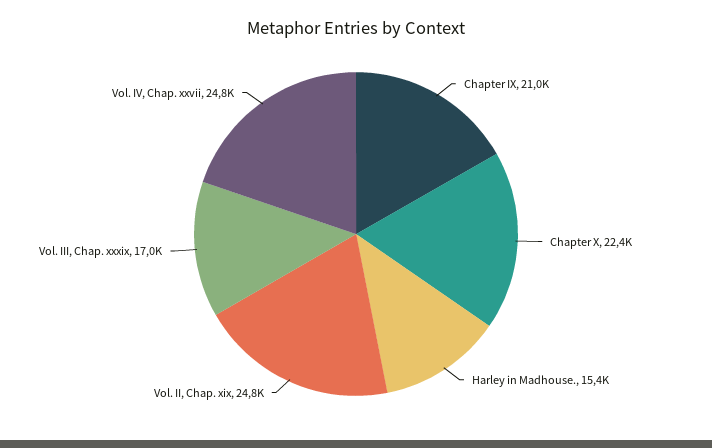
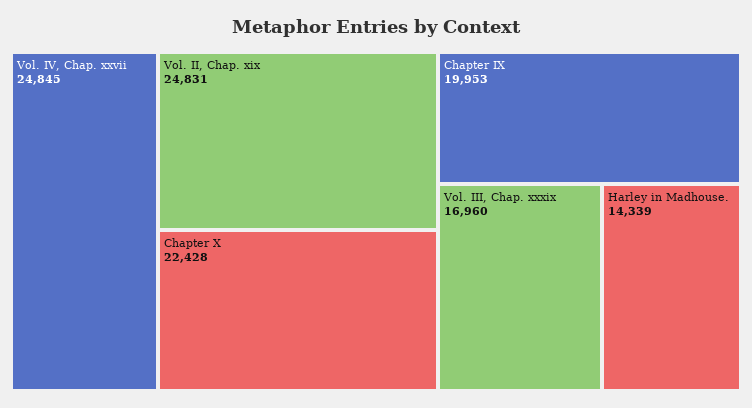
Chapter IX: 21000 -> 19953
Harley in Madhouse.: 15400 -> 14339

